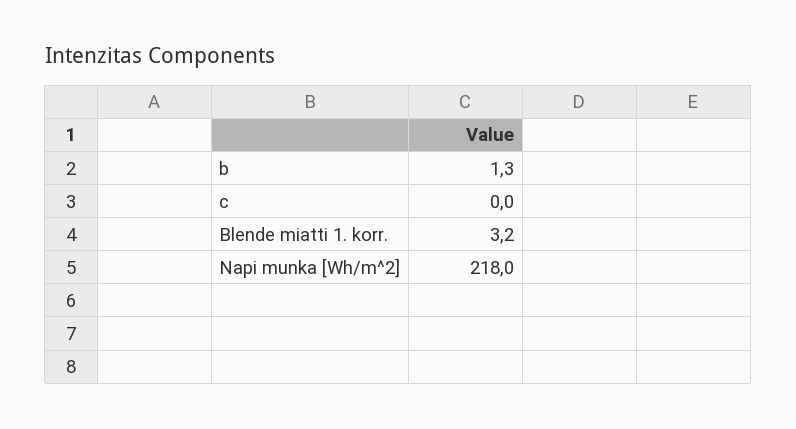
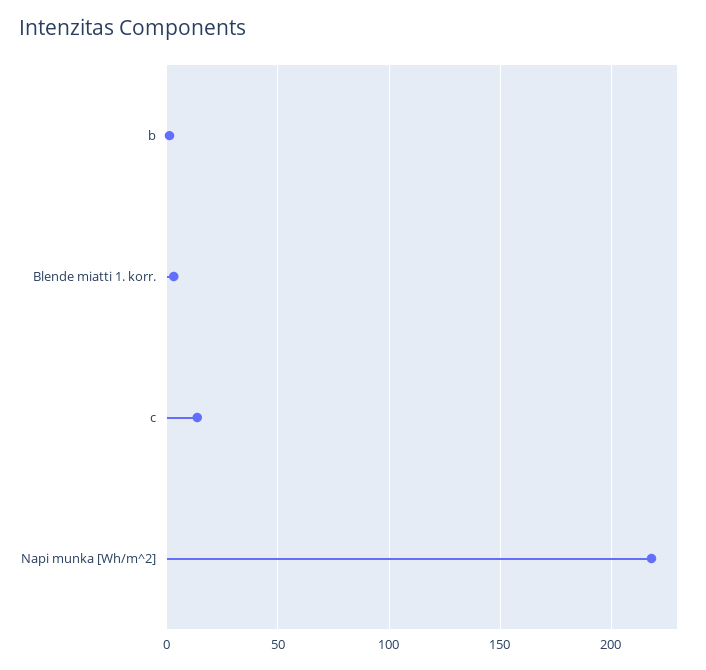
c: 0 -> 15

